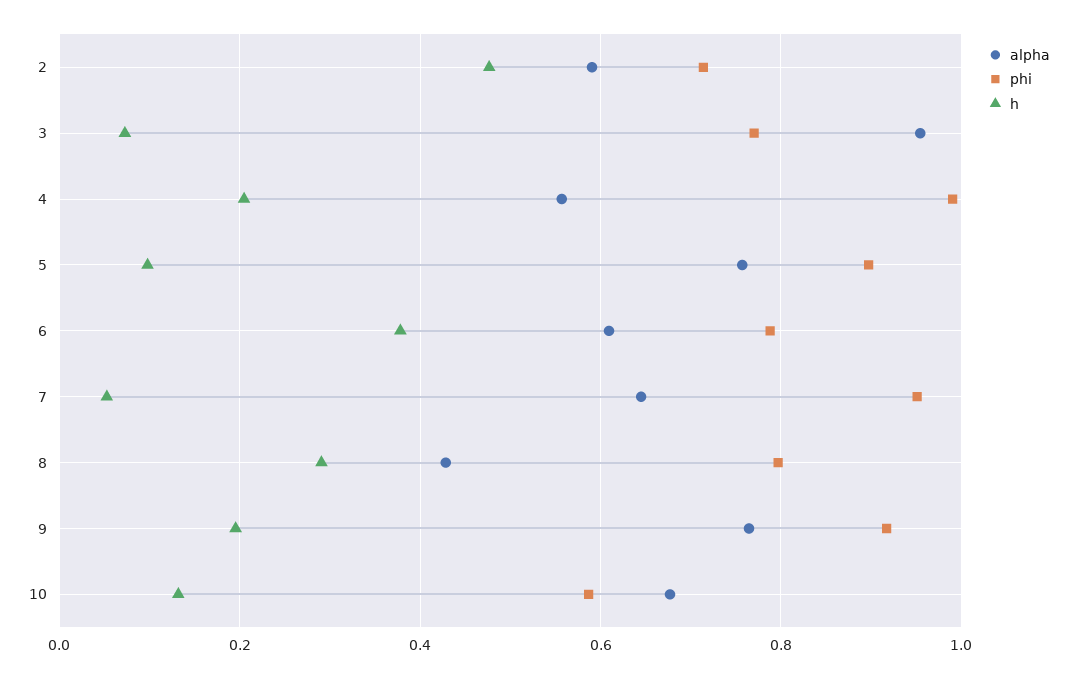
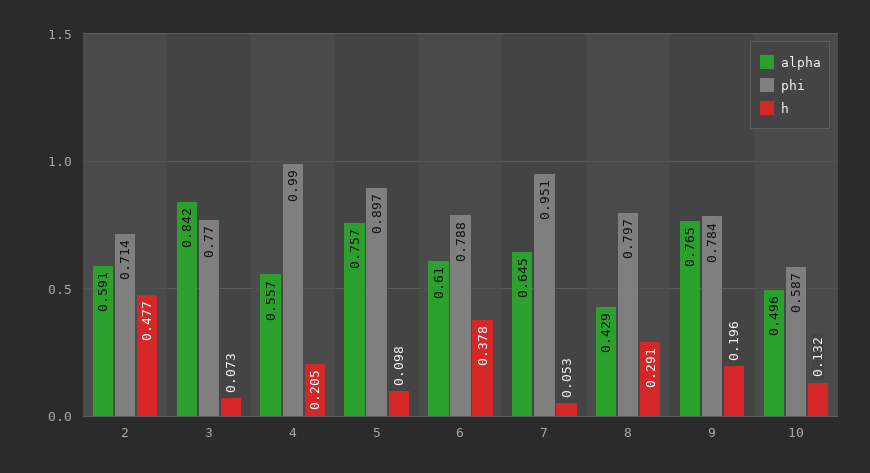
alpha, 3: 0.96 -> 0.842
phi, 9: 0.92 -> 0.784
alpha, 10: 0.68 -> 0.496

